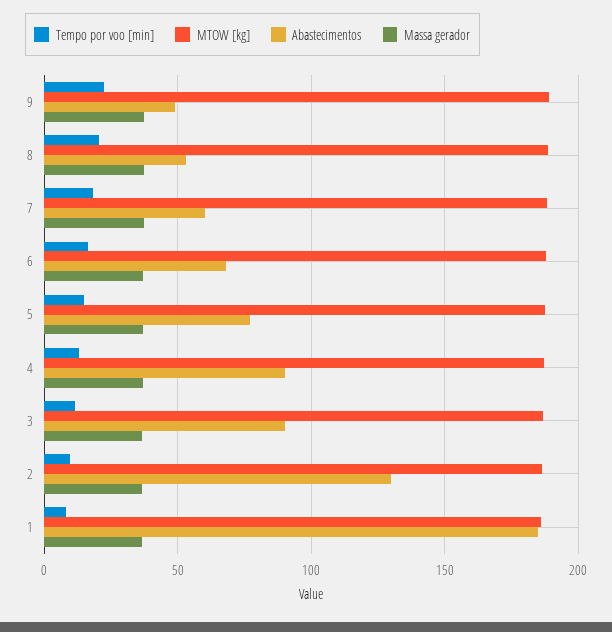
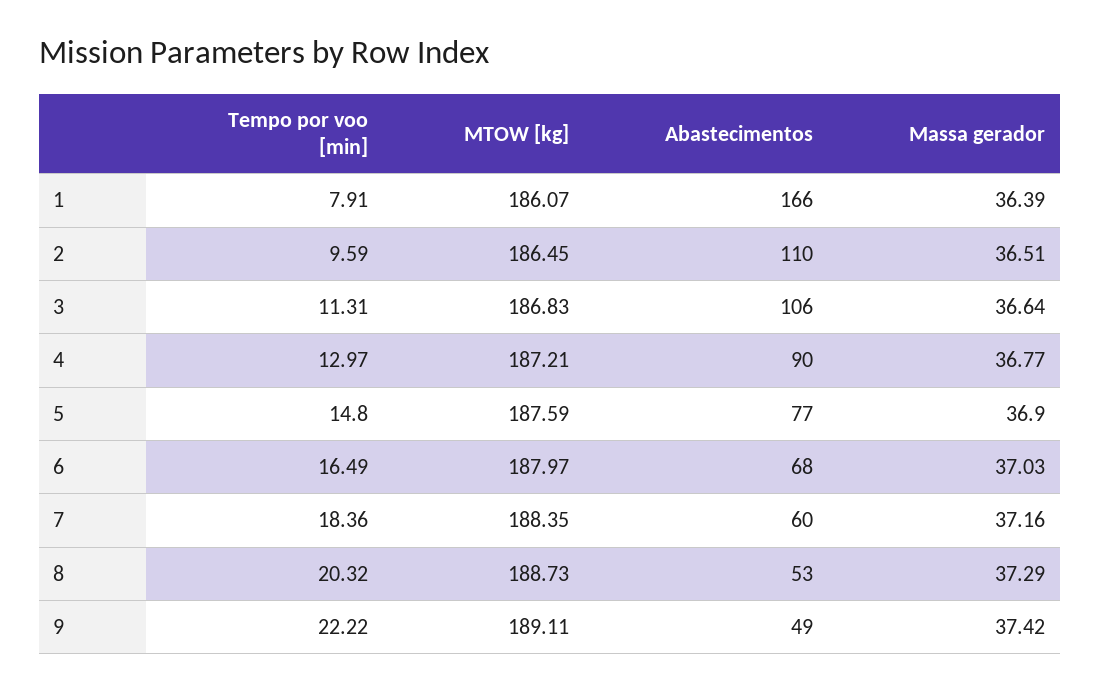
Abastecimentos, 3: 90 -> 106
Abastecimentos, 2: 130 -> 110
Abastecimentos, 1: 185 -> 166

